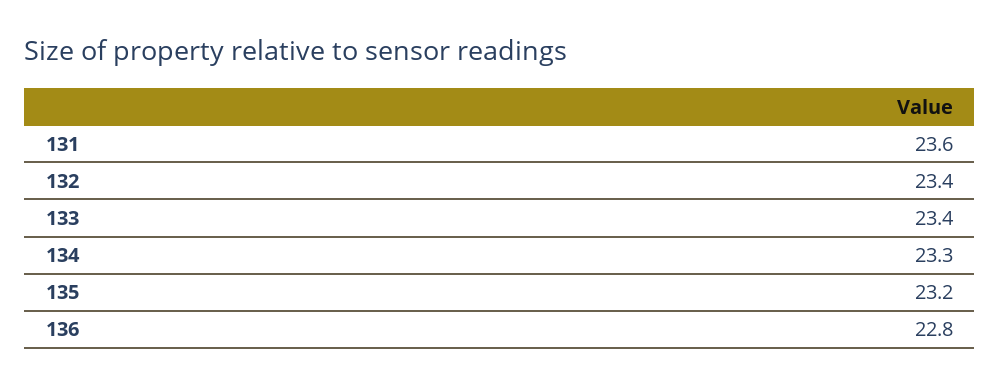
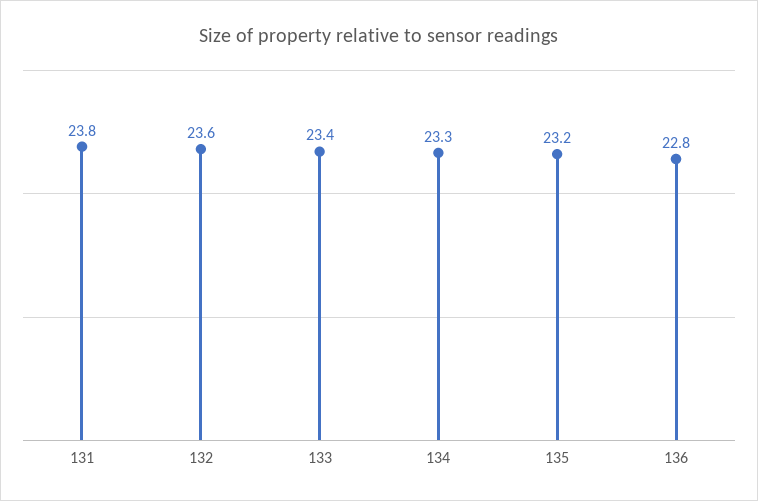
131: 23.6 -> 23.8
132: 23.4 -> 23.6

